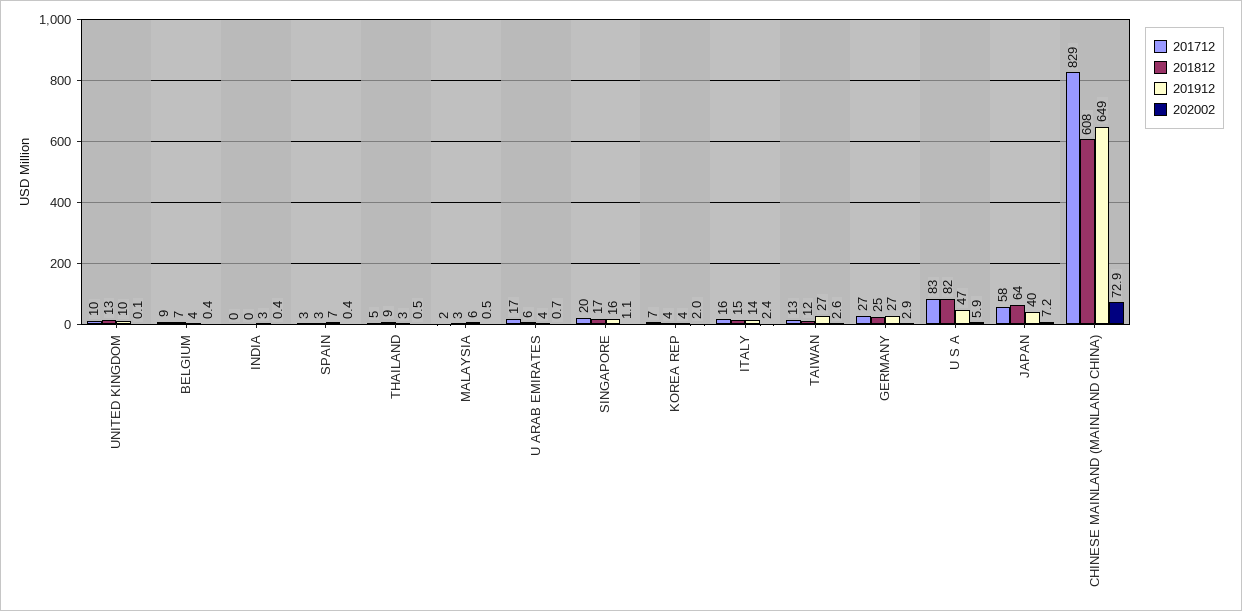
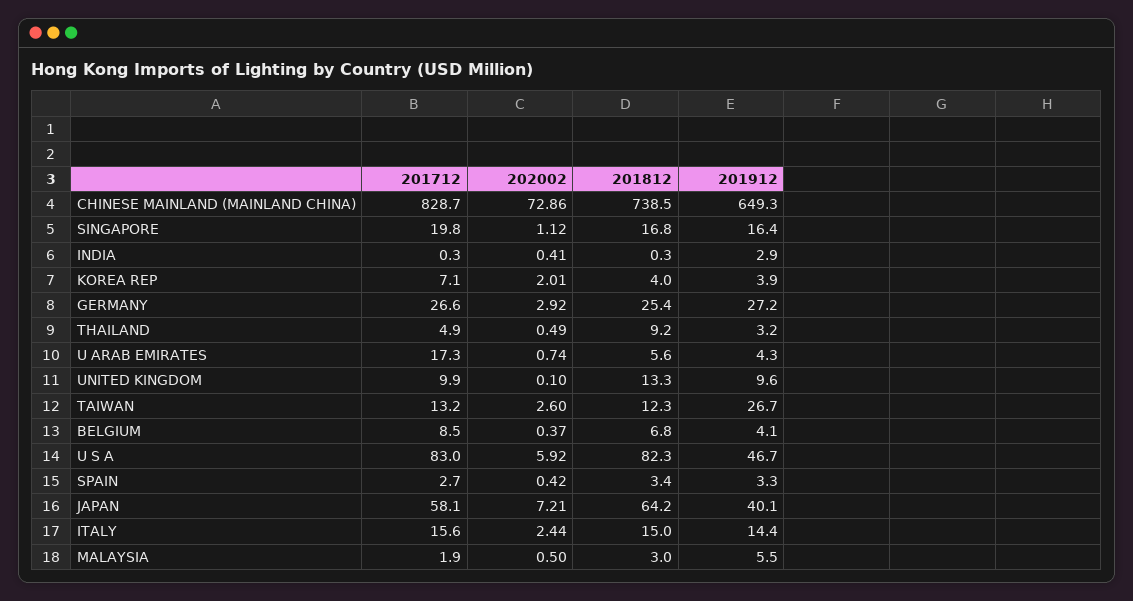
201912, SPAIN: 7 -> 3.3
201812, CHINESE MAINLAND (MAINLAND CHINA): 608 -> 738.5

